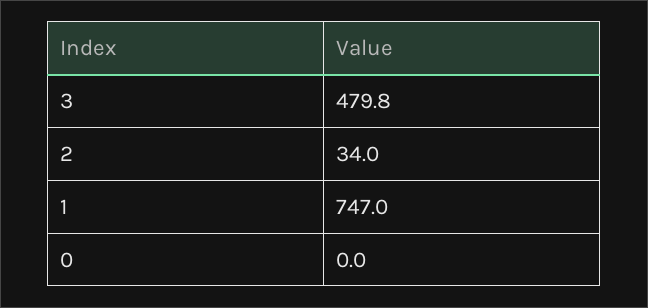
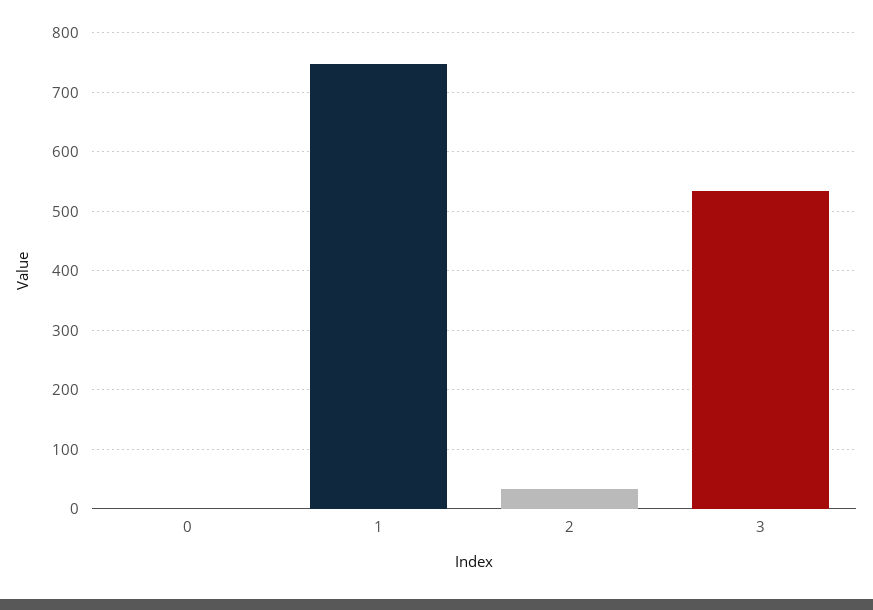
3: 479.8 -> 540

